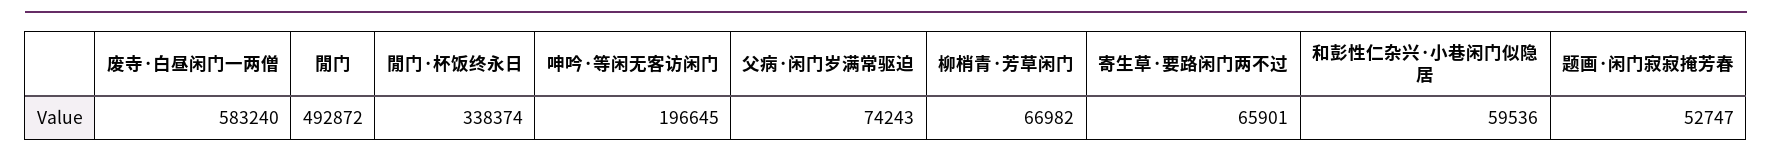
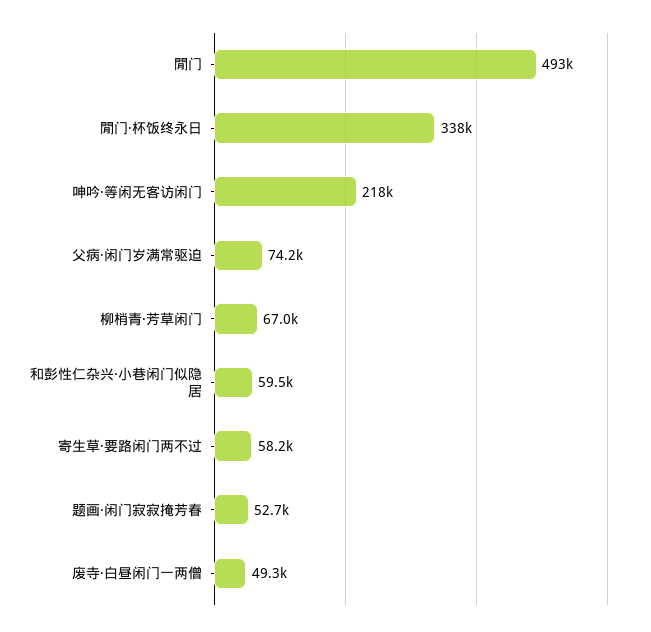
废寺·白昼闲门一两僧: 583240 -> 49300
呻吟·等闲无客访闲门: 196645 -> 218000
寄生草·要路闲门两不过: 65901 -> 58200

